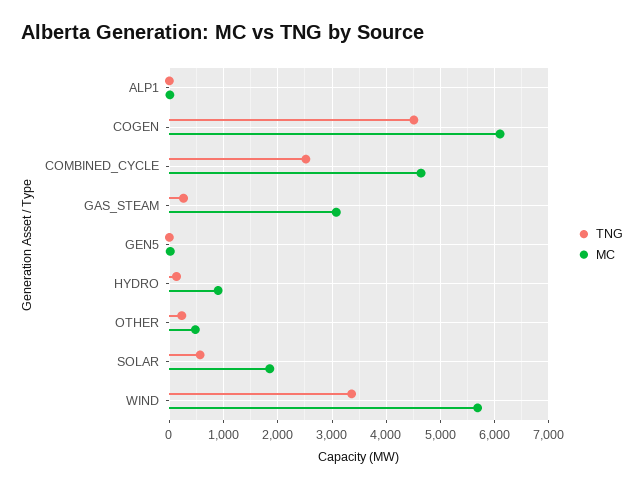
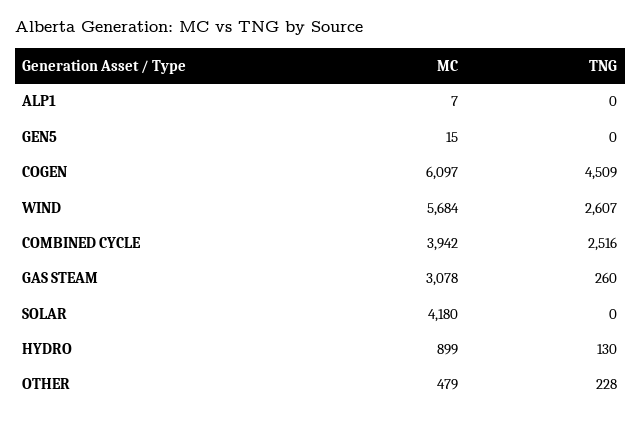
MC, COMBINED_CYCLE: 4600 -> 3942
TNG, SOLAR: 600 -> 0
MC, SOLAR: 1800 -> 4180
TNG, WIND: 3400 -> 2607

